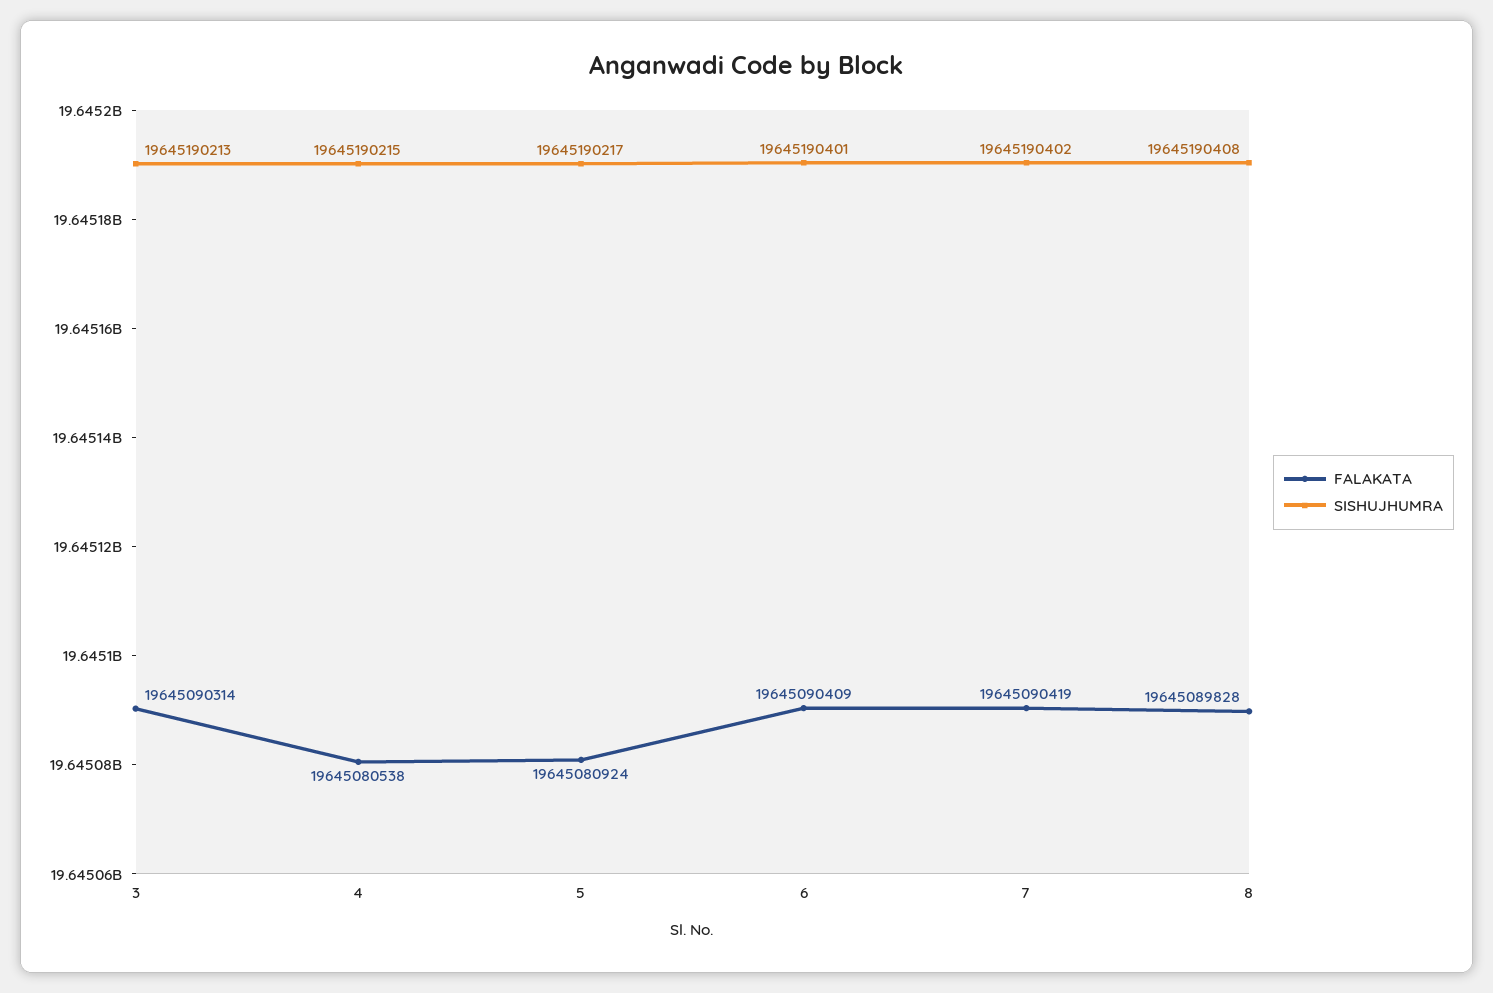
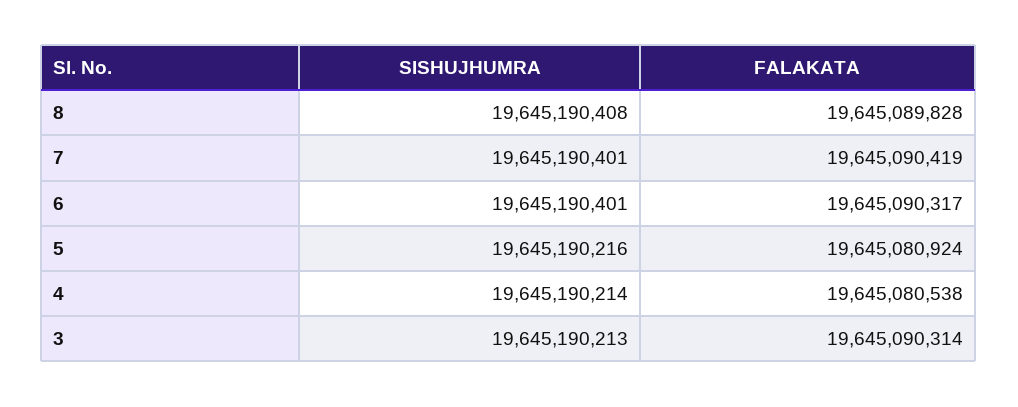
SISHUJHUMRA, 4: 19645190215 -> 19645190214
SISHUJHUMRA, 5: 19645190217 -> 19645190216
FALAKATA, 6: 19645090409 -> 19645090317
SISHUJHUMRA, 7: 19645190402 -> 19645190401

